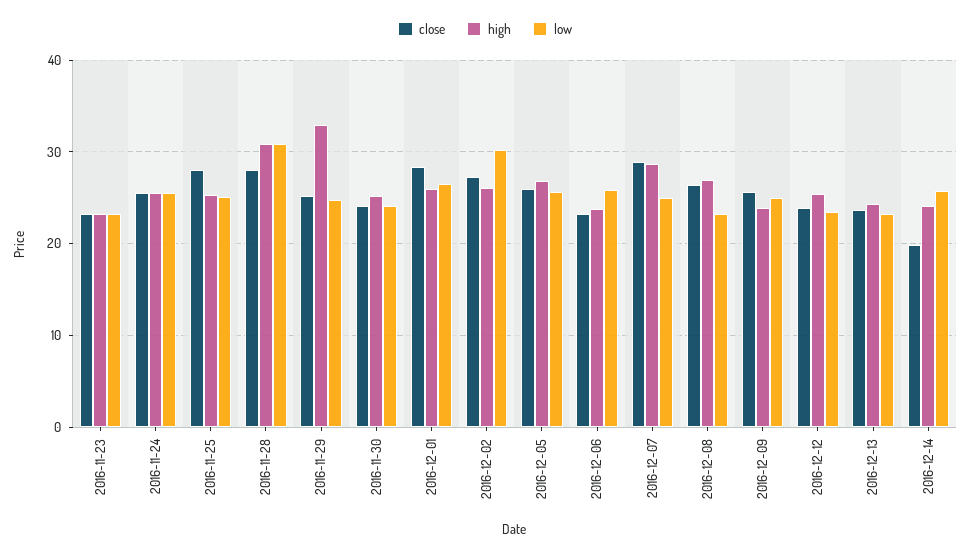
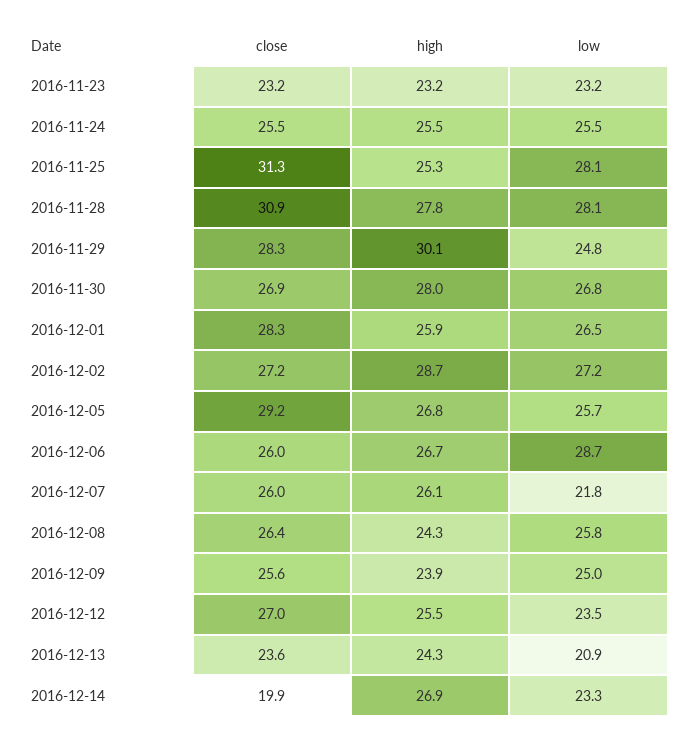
close, 2016-11-25: 28 -> 31.3
low, 2016-11-25: 25 -> 28.1
close, 2016-11-28: 28 -> 30.9
high, 2016-11-28: 31 -> 27.8
low, 2016-11-28: 31 -> 28.1
close, 2016-11-29: 25 -> 28.3
high, 2016-11-29: 33 -> 30.1
close, 2016-11-30: 24 -> 26.9
high, 2016-11-30: 25 -> 28
low, 2016-11-30: 24 -> 26.8
high, 2016-12-02: 26 -> 28.7
low, 2016-12-02: 30 -> 27.2
close, 2016-12-05: 26 -> 29.2
close, 2016-12-06: 23 -> 26
high, 2016-12-06: 24 -> 26.7
low, 2016-12-06: 26 -> 28.7
close, 2016-12-07: 29 -> 26
high, 2016-12-07: 29 -> 26.1
low, 2016-12-07: 25 -> 21.8
high, 2016-12-08: 27 -> 24.3
low, 2016-12-08: 23 -> 25.8
close, 2016-12-12: 24 -> 27
low, 2016-12-13: 23 -> 20.9
high, 2016-12-14: 24 -> 26.9
low, 2016-12-14: 26 -> 23.3

